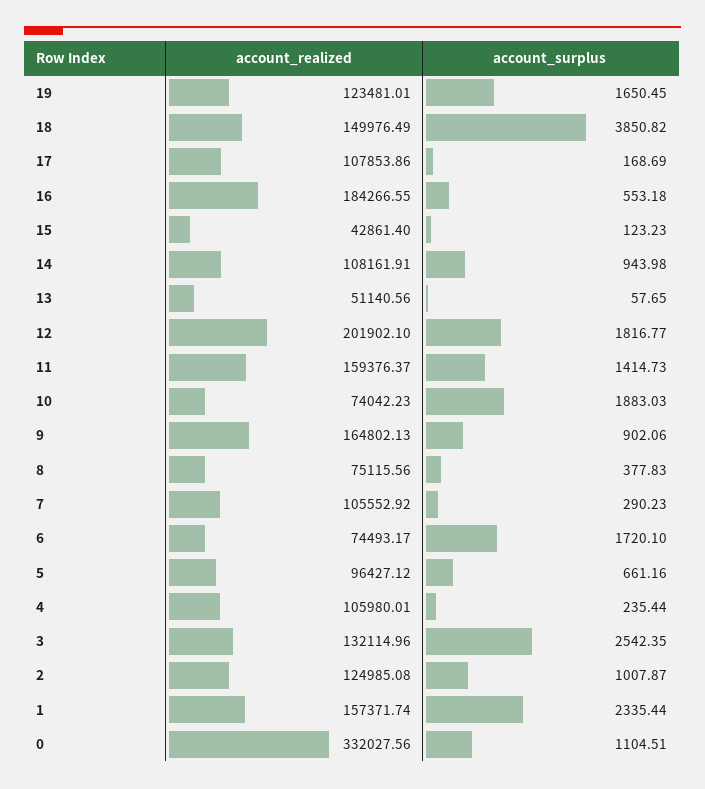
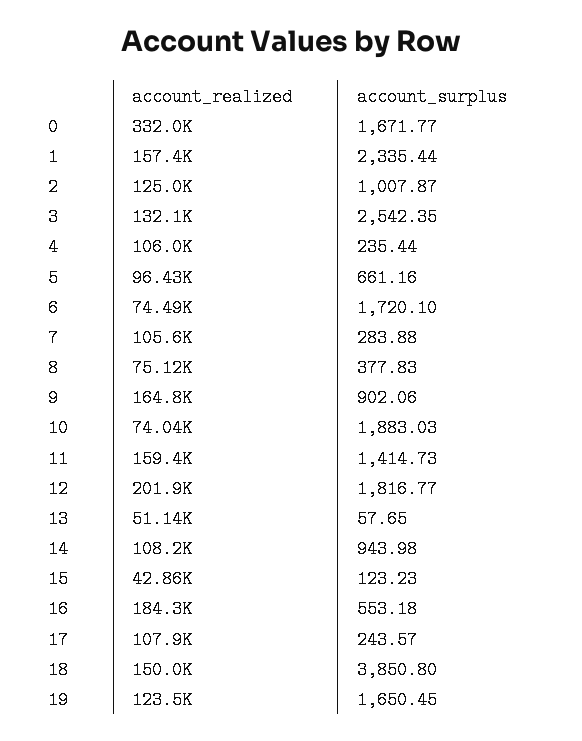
account_surplus, 18: 3850.82 -> 3850.8
account_surplus, 17: 168.69 -> 243.57
account_surplus, 7: 290.23 -> 283.88
account_surplus, 0: 1104.51 -> 1671.77

